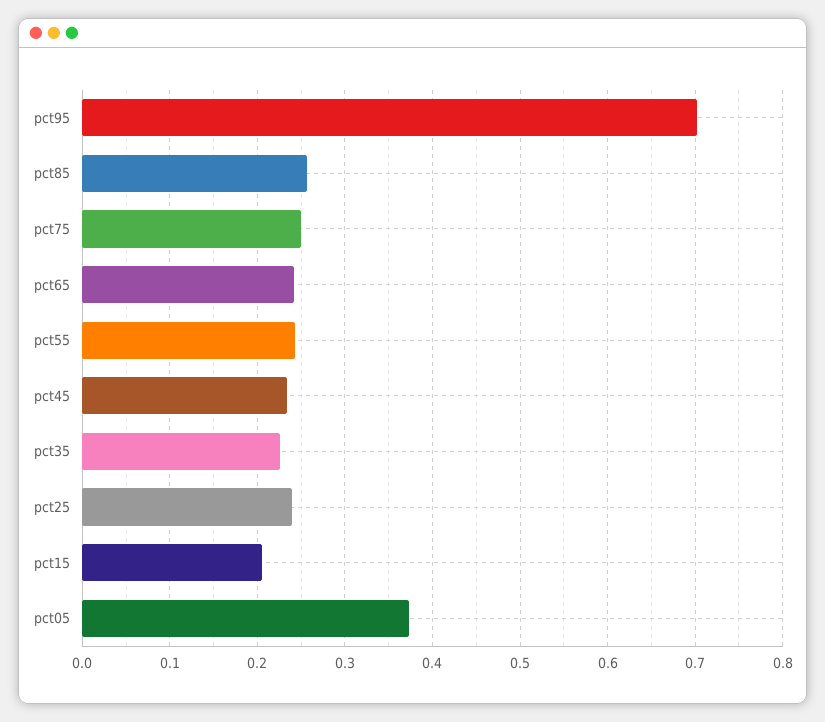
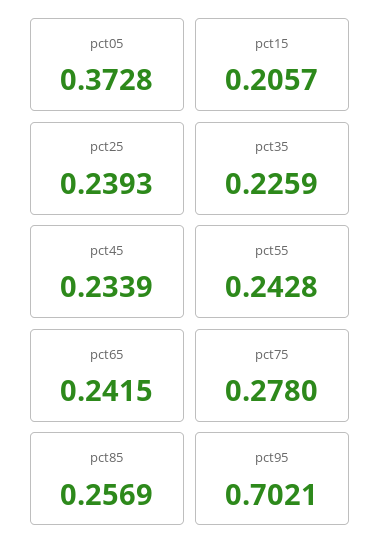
pct75: 0.25 -> 0.278

